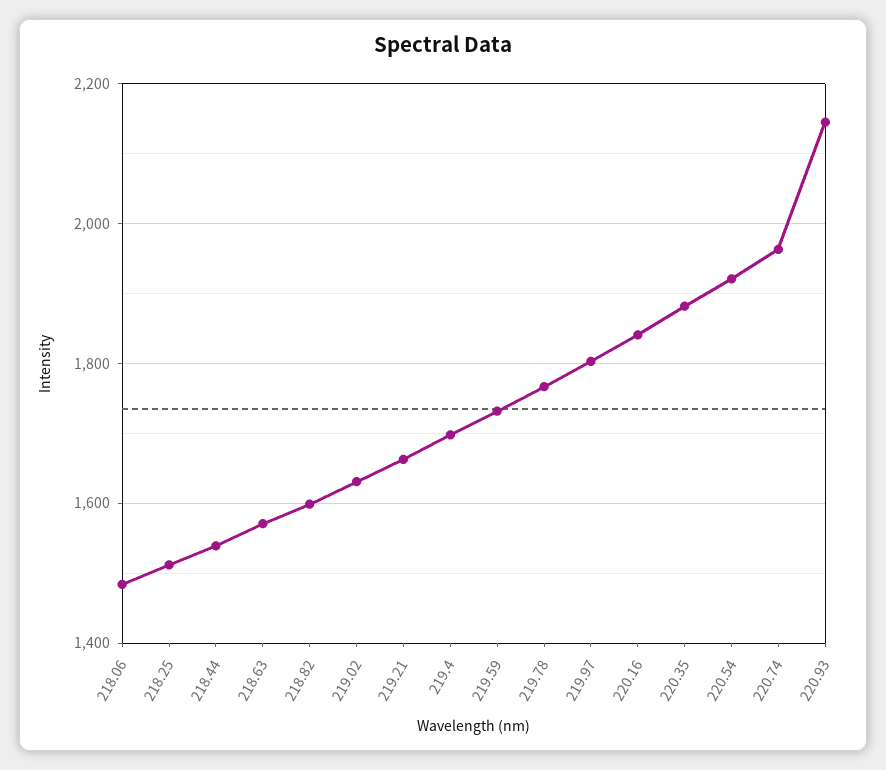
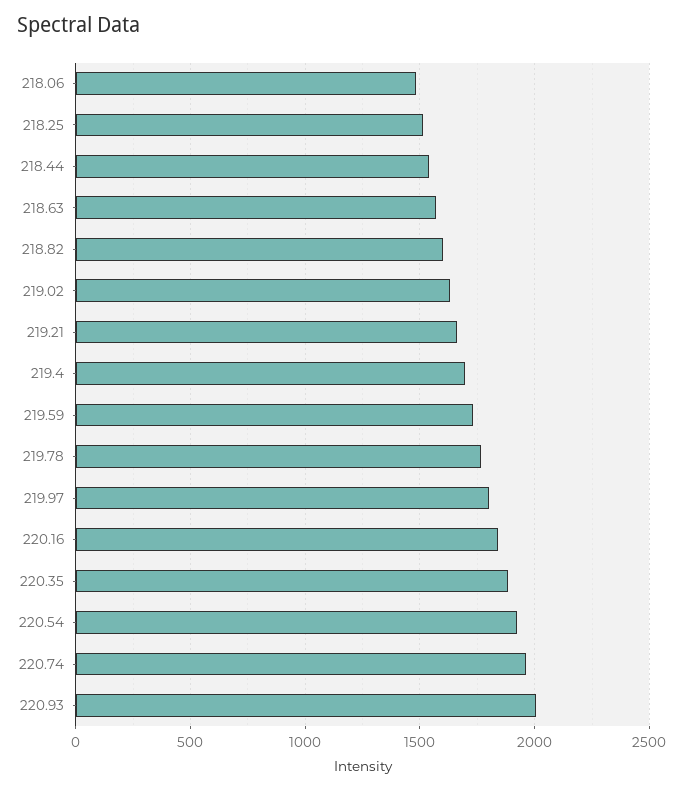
220.93: 2140 -> 2000

